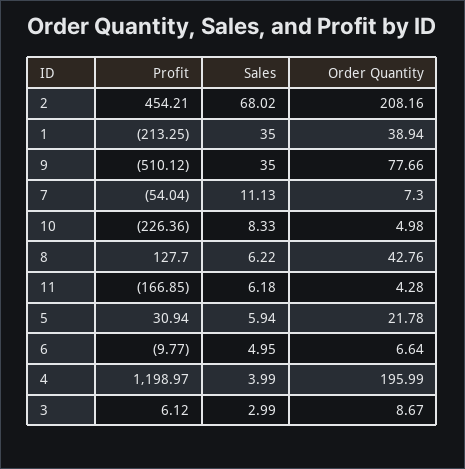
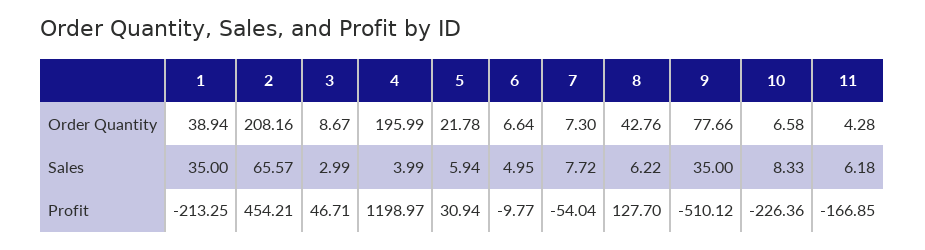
Sales, 2: 68.02 -> 65.57
Sales, 7: 11.13 -> 7.72
Order Quantity, 10: 4.98 -> 6.58
Profit, 3: 6.12 -> 46.71

